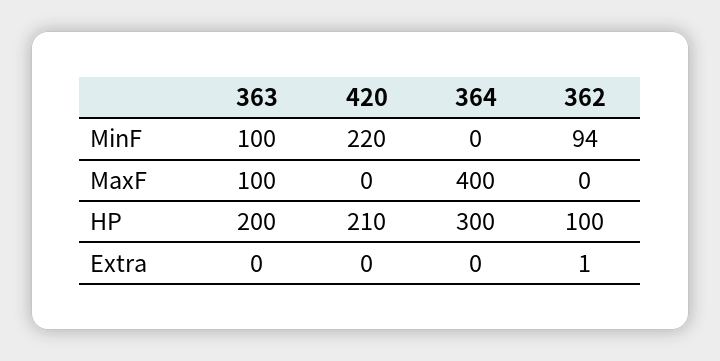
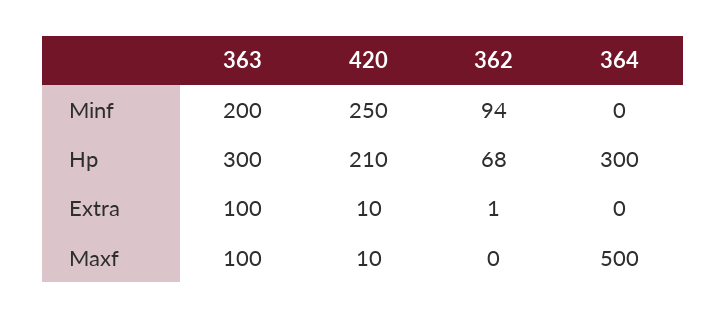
363, MinF: 100 -> 200
420, MinF: 220 -> 250
420, MaxF: 0 -> 10
364, MaxF: 400 -> 500
363, HP: 200 -> 300
362, HP: 100 -> 68
363, Extra: 0 -> 100
420, Extra: 0 -> 10

